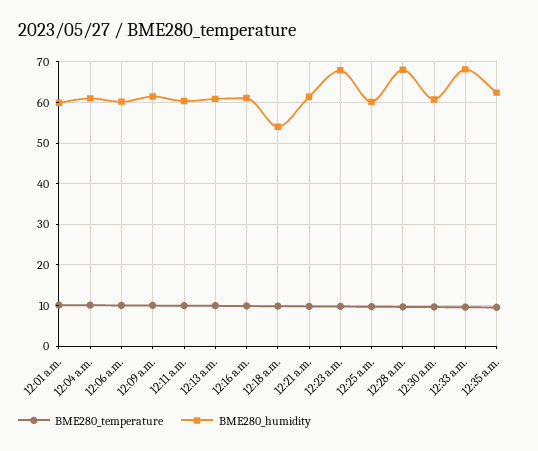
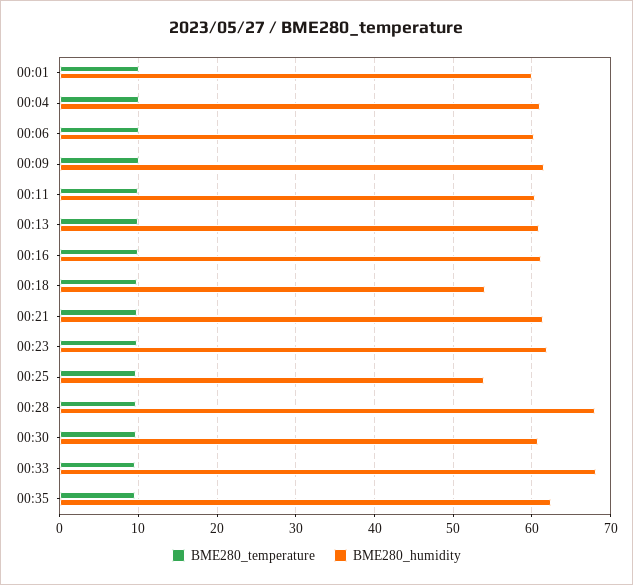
BME280_humidity, 12:23 a.m.: 68 -> 62
BME280_humidity, 12:25 a.m.: 60 -> 54

